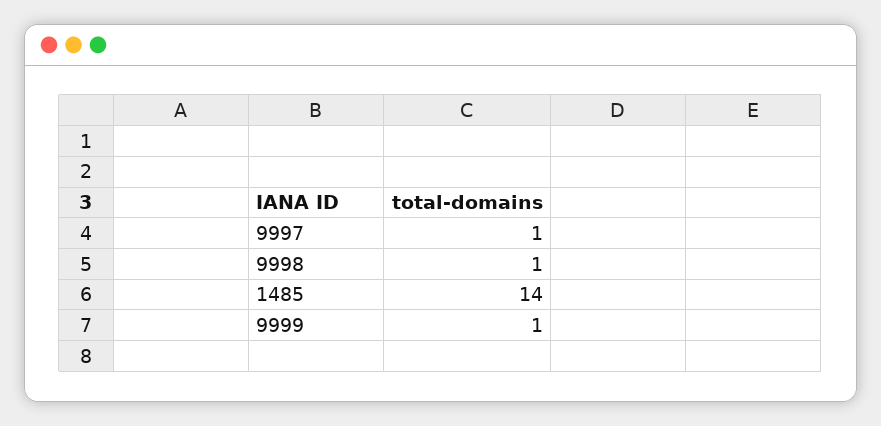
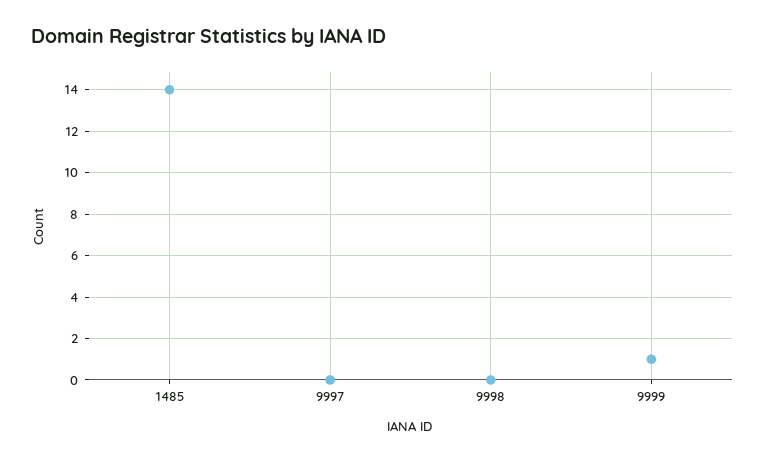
9997: 1 -> 0
9998: 1 -> 0

